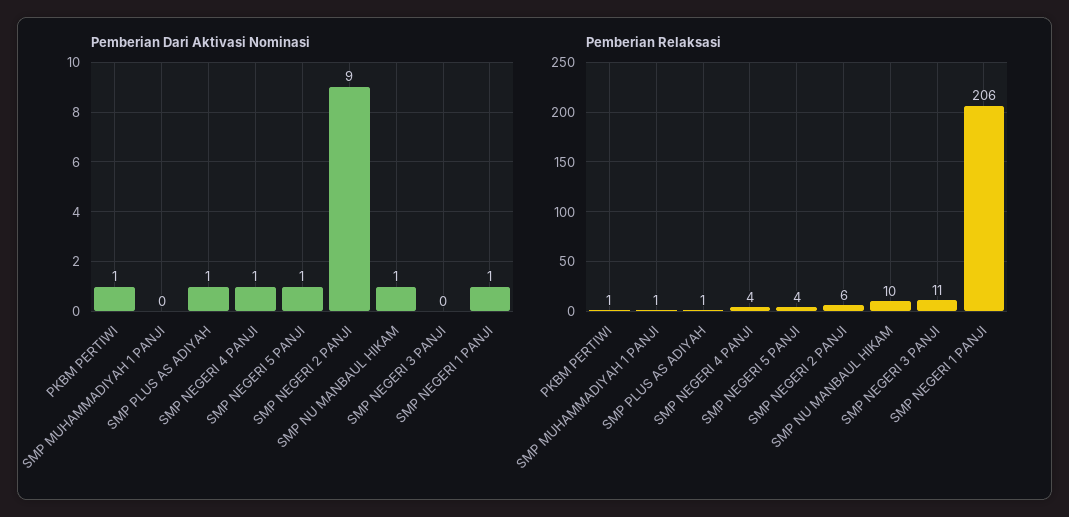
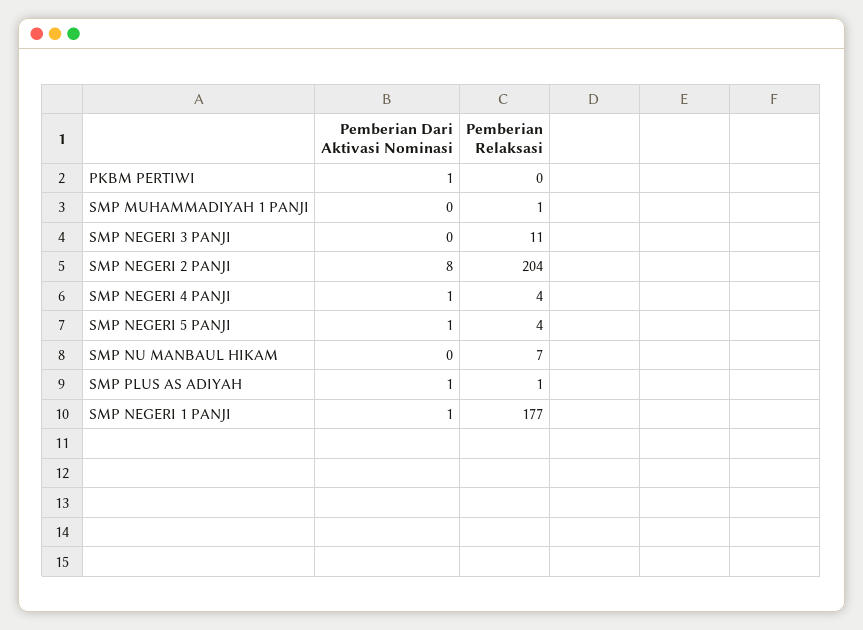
Pemberian Dari Aktivasi Nominasi, SMP NEGERI 2 PANJI: 9 -> 8
Pemberian Dari Aktivasi Nominasi, SMP NU MANBAUL HIKAM: 1 -> 0
Pemberian Relaksasi, PKBM PERTIWI: 1 -> 0
Pemberian Relaksasi, SMP NEGERI 2 PANJI: 6 -> 204
Pemberian Relaksasi, SMP NU MANBAUL HIKAM: 10 -> 7
Pemberian Relaksasi, SMP NEGERI 1 PANJI: 206 -> 177

